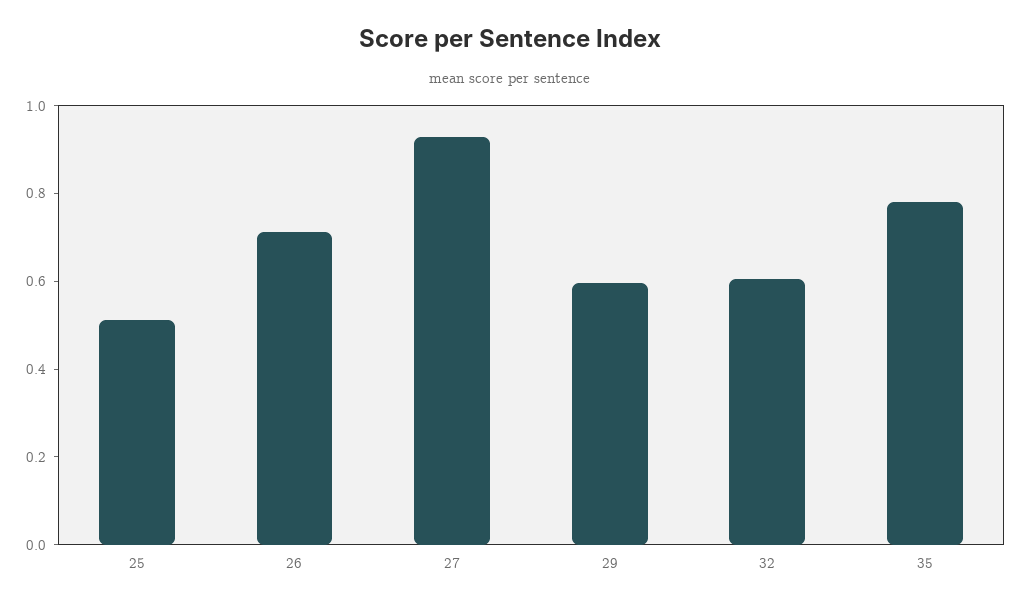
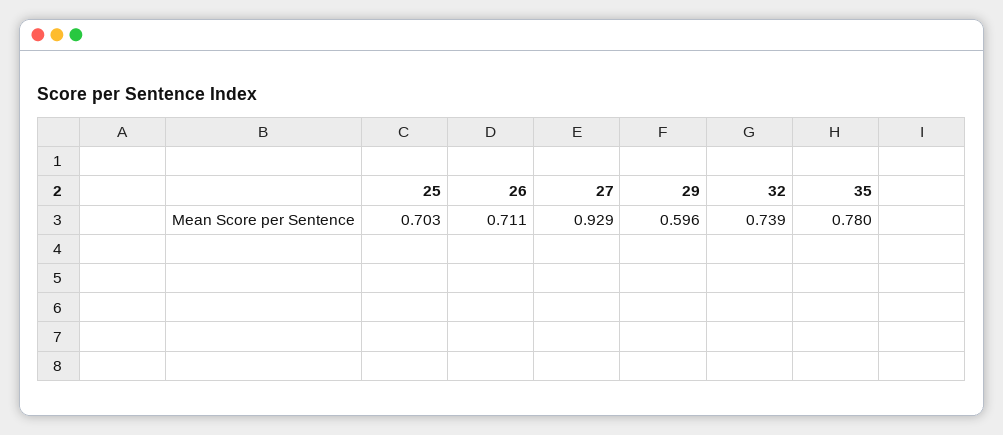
25: 0.5 -> 0.703
32: 0.6 -> 0.739

